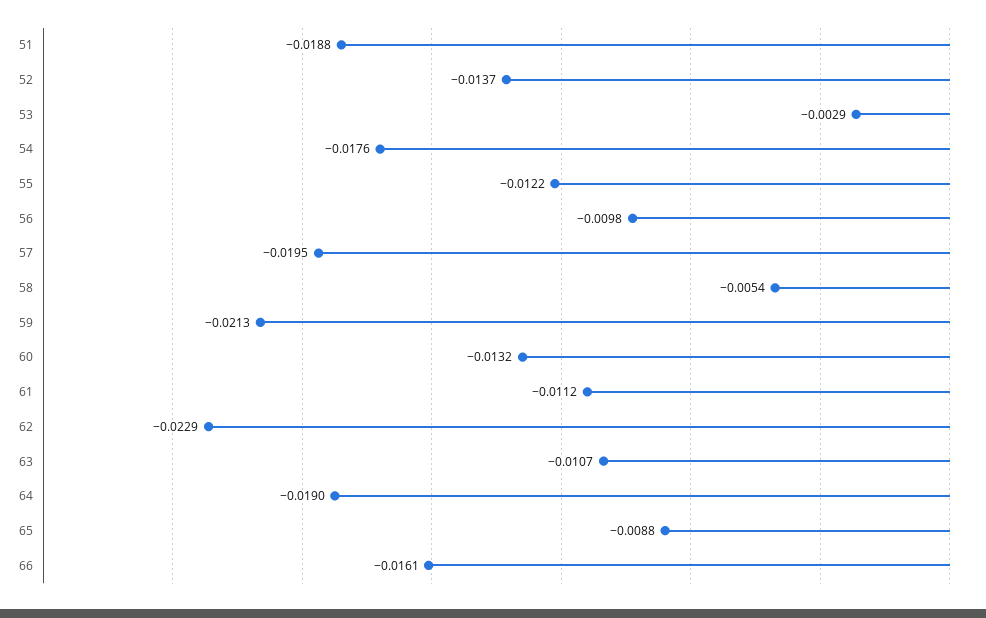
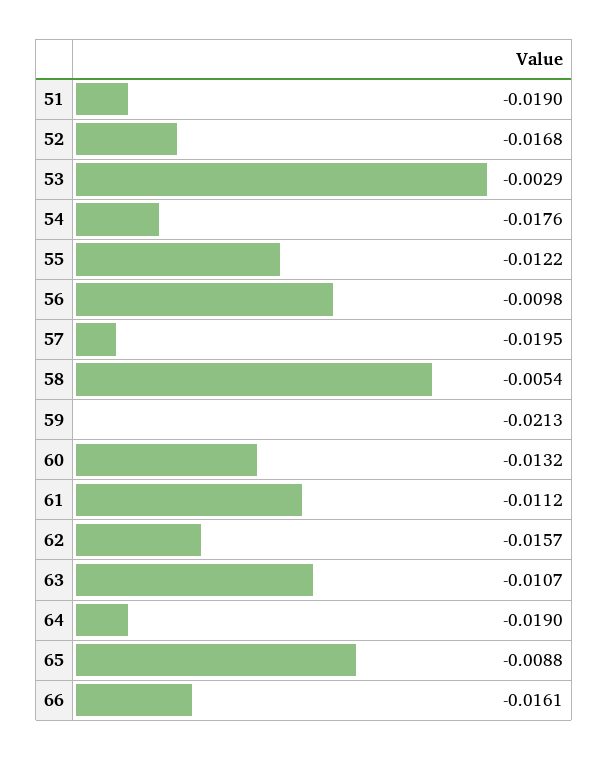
51: -0.0188 -> -0.019
52: -0.0137 -> -0.0168
62: -0.0229 -> -0.0157

